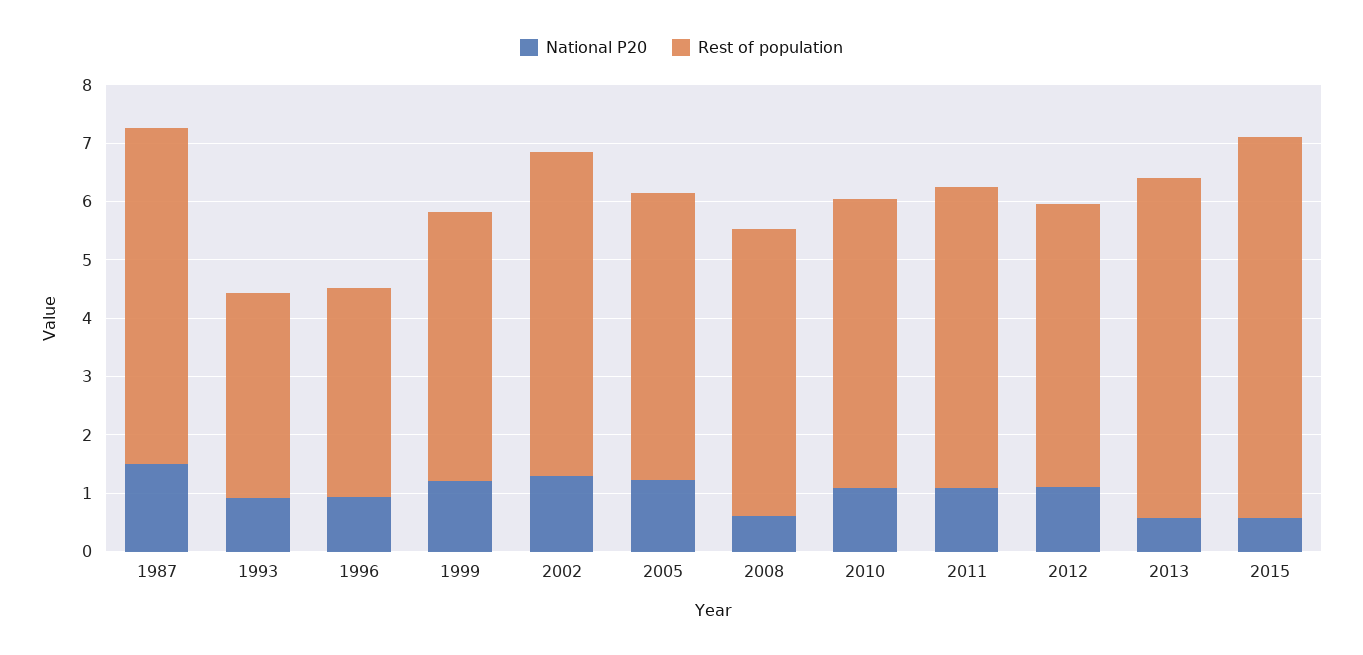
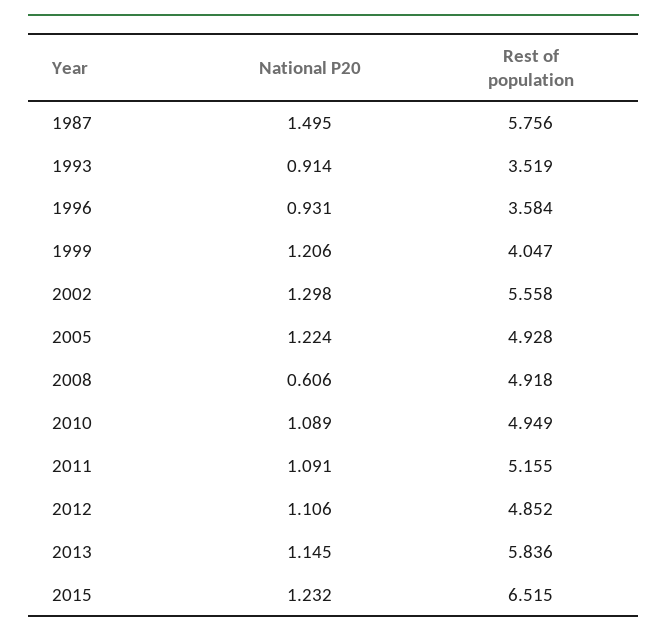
Rest of population, 1999: 4.6 -> 4.047
National P20, 2013: 0.6 -> 1.145
National P20, 2015: 0.6 -> 1.232

